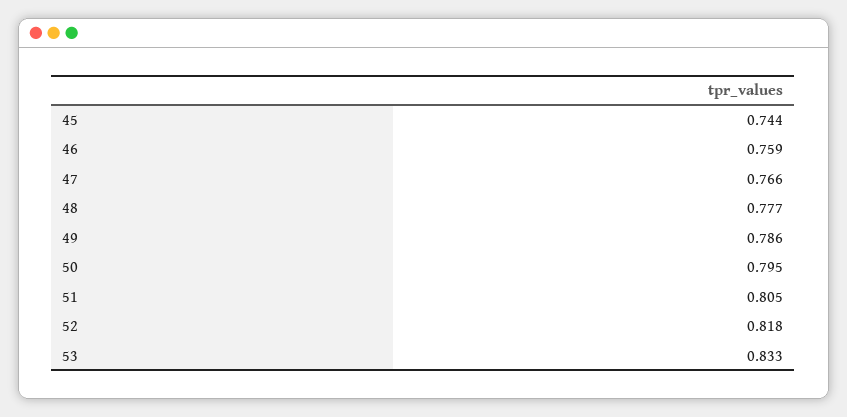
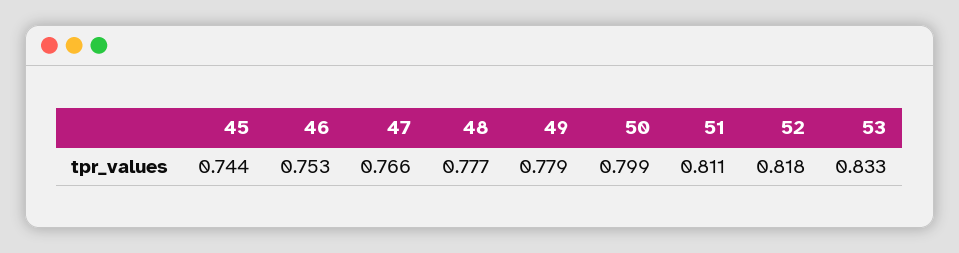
46: 0.759 -> 0.753
49: 0.786 -> 0.779
50: 0.795 -> 0.799
51: 0.805 -> 0.811

